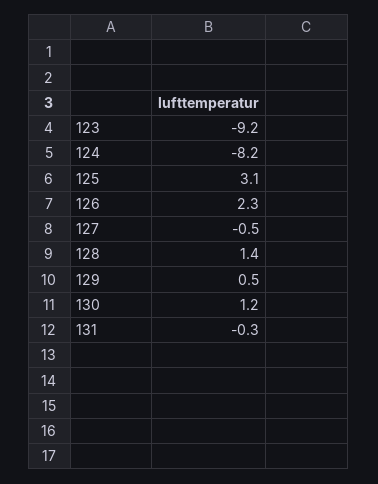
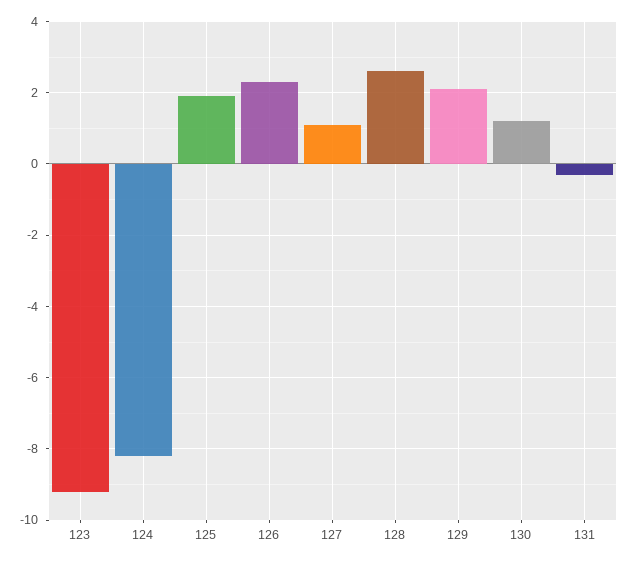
125: 3.1 -> 2
127: -0.5 -> 1
128: 1.4 -> 2.5
129: 0.5 -> 2

